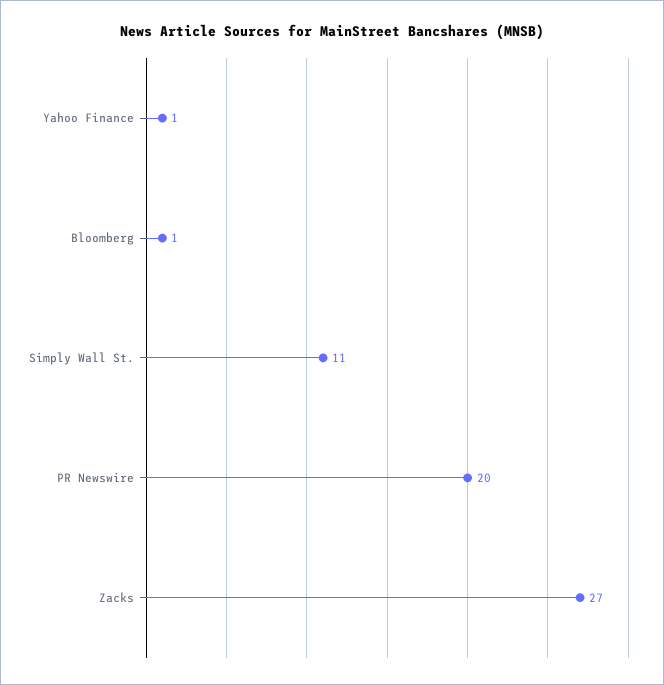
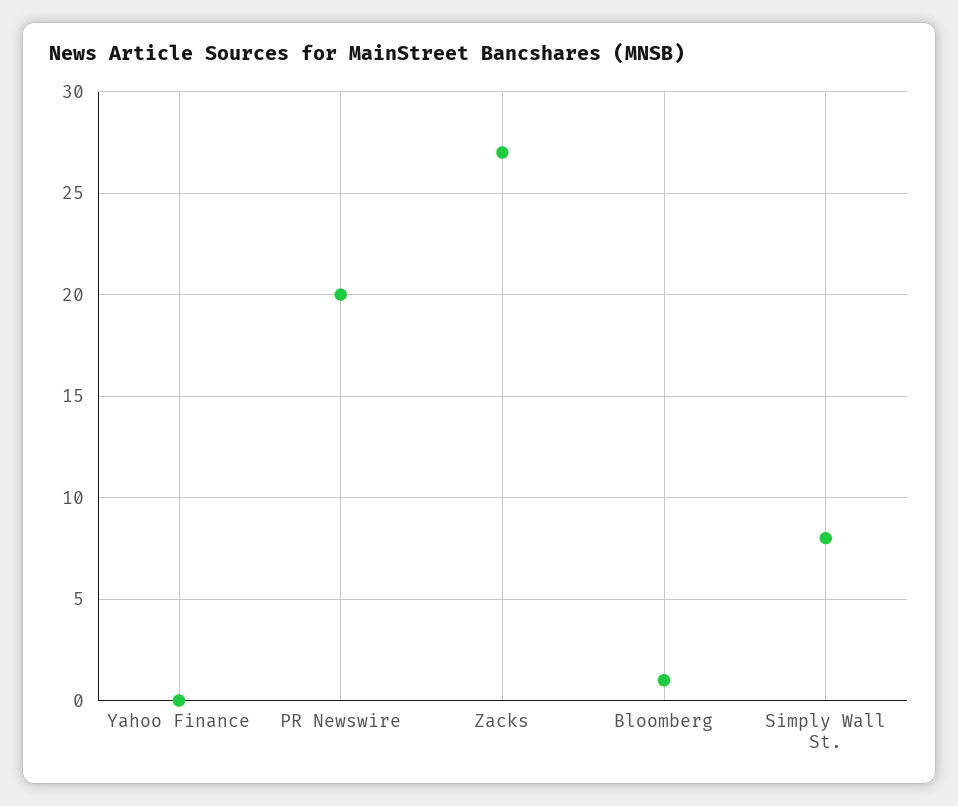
Yahoo Finance: 1 -> 0
Simply Wall St.: 11 -> 8

